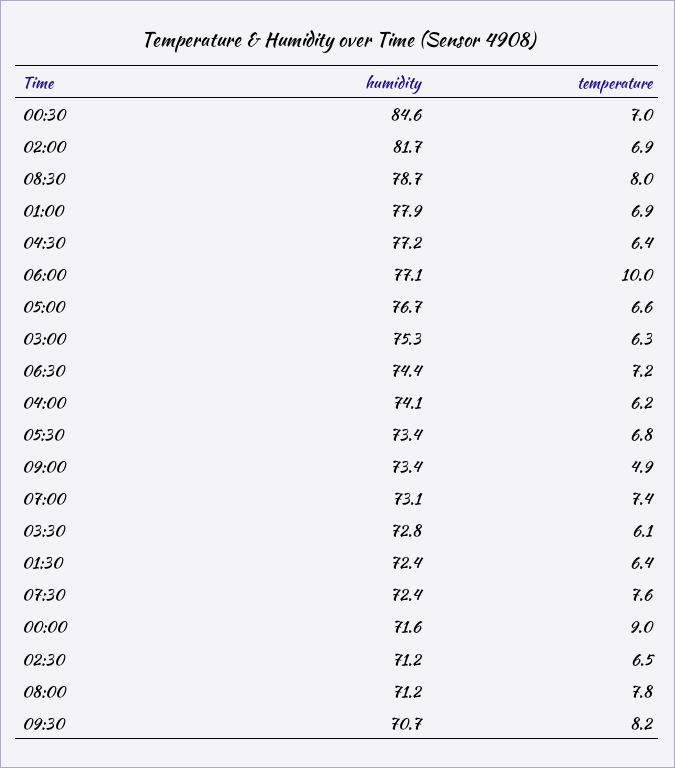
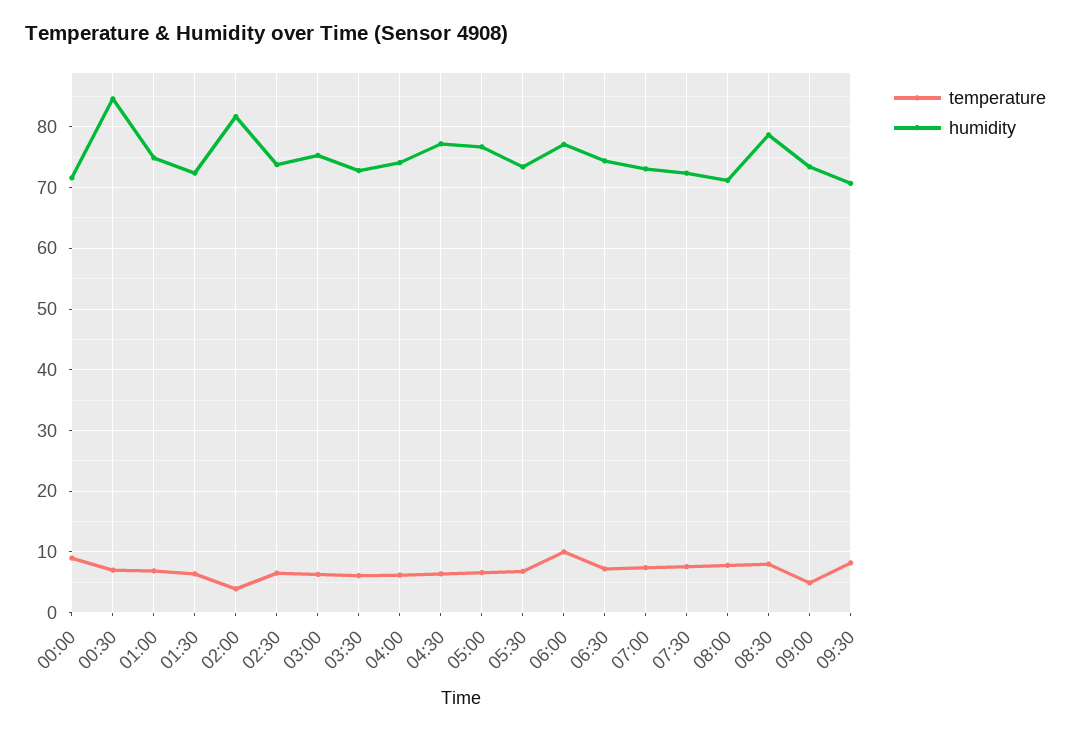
temperature, 02:00: 6.9 -> 4
humidity, 01:00: 77.9 -> 75
humidity, 02:30: 71.2 -> 74

